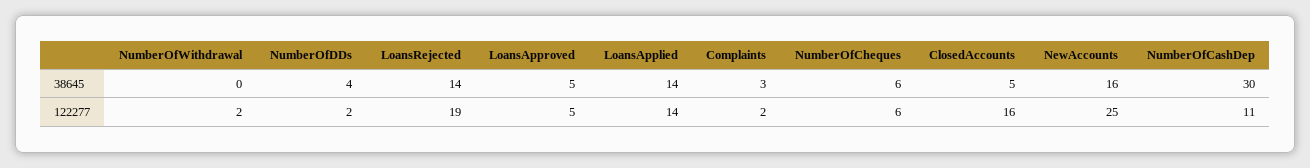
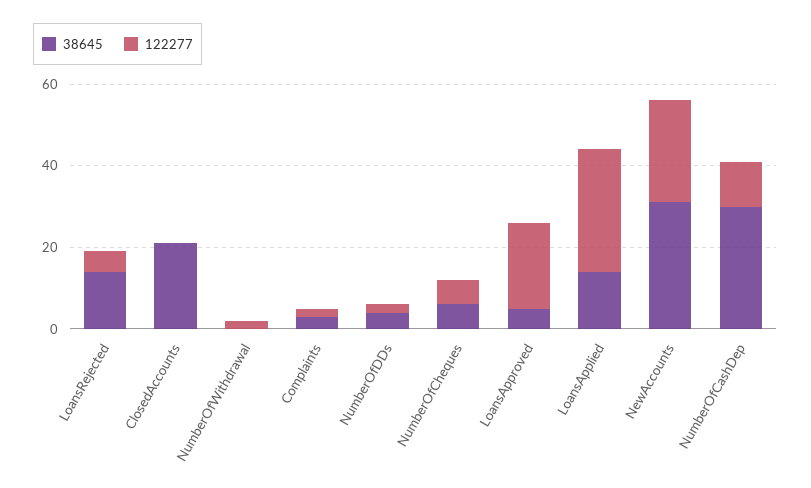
38645, ClosedAccounts: 5 -> 20
38645, NewAccounts: 16 -> 30
122277, LoansRejected: 19 -> 5
122277, LoansApproved: 5 -> 20
122277, LoansApplied: 14 -> 30
122277, ClosedAccounts: 16 -> 0

